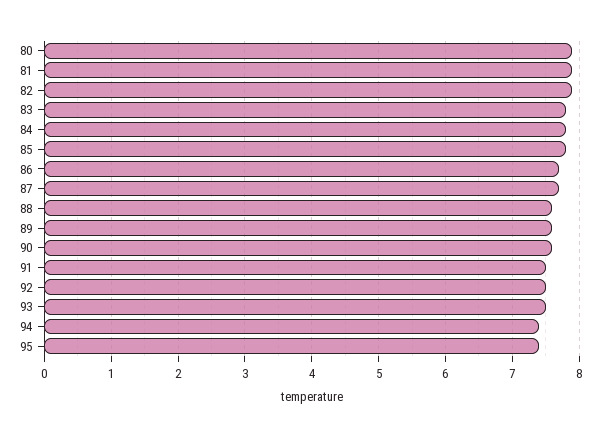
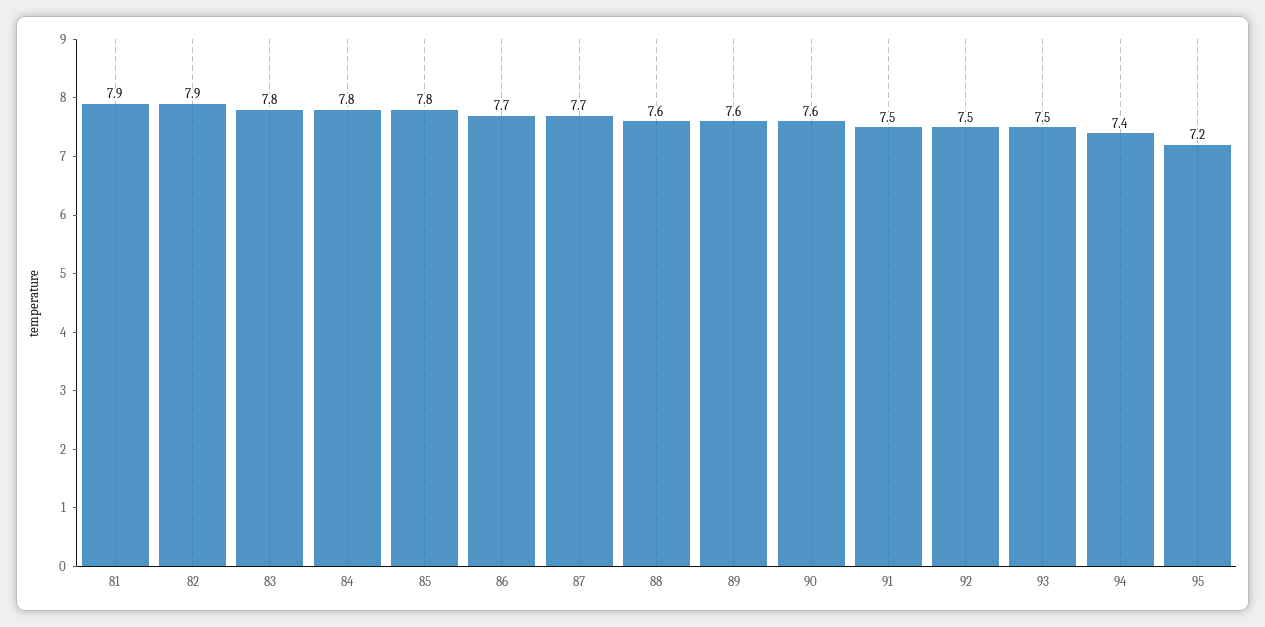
80: 7.9 -> none
95: 7.4 -> 7.2

